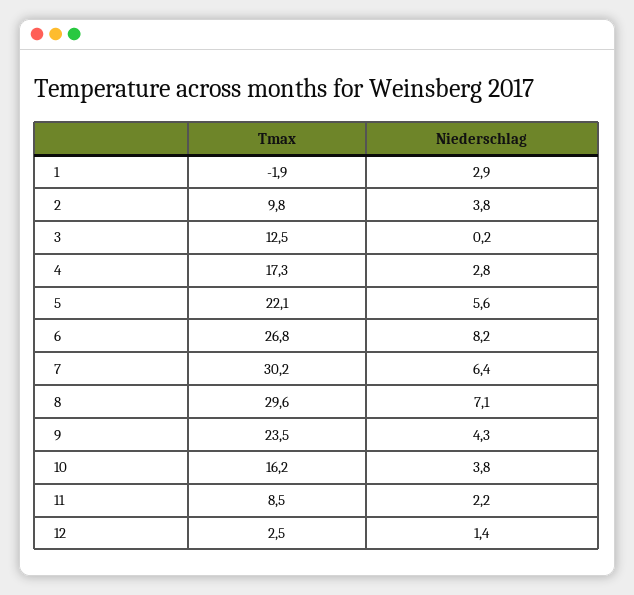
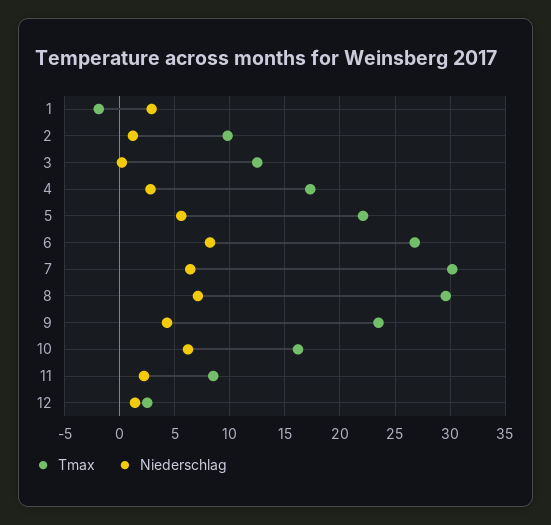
Niederschlag, 2: 3.8 -> 1
Niederschlag, 10: 3.8 -> 6

